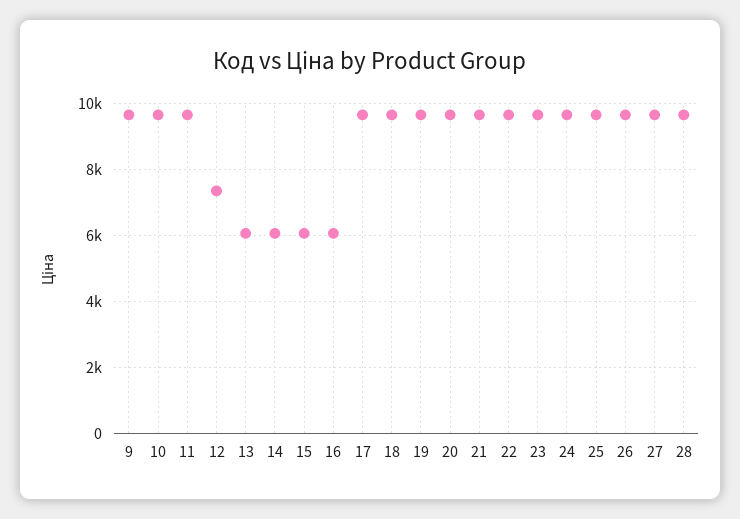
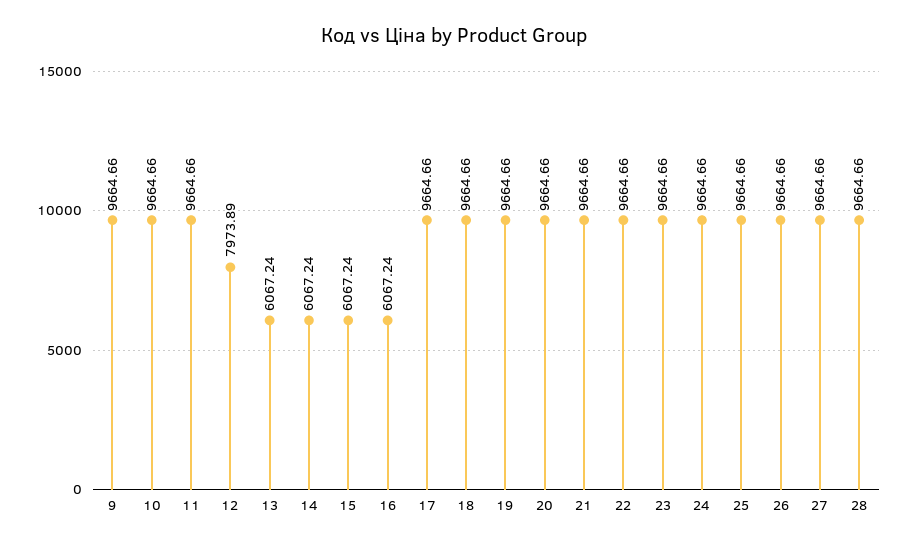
12: 7400 -> 7973.89

